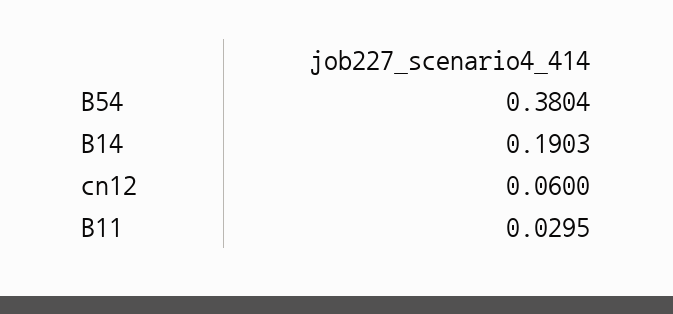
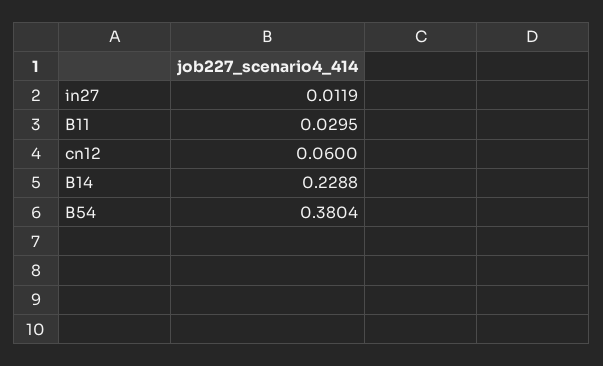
B14: 0.1903 -> 0.2288
in27: none -> 0.0119

